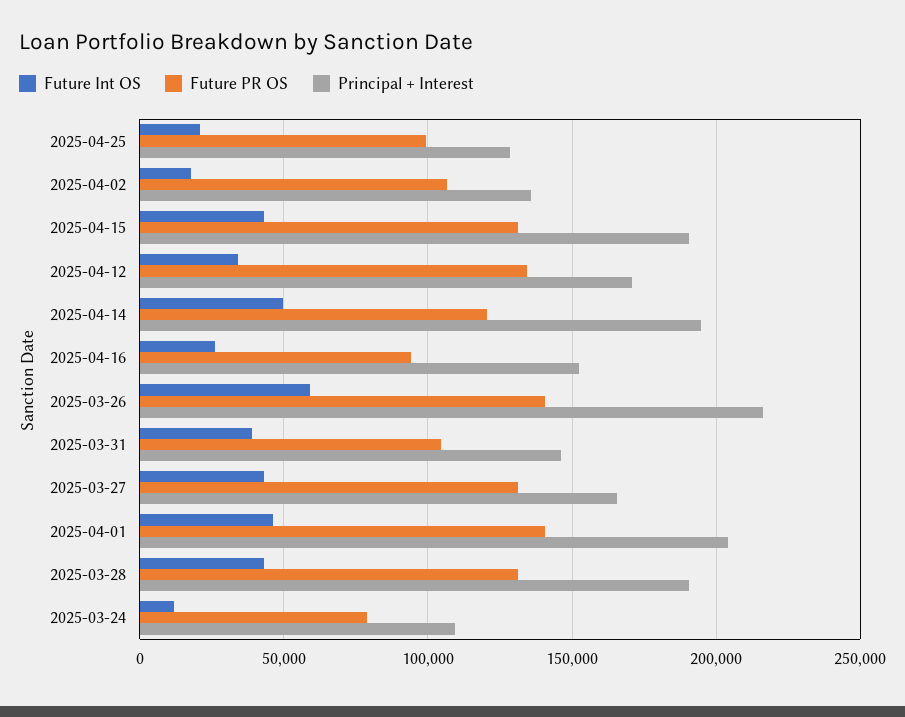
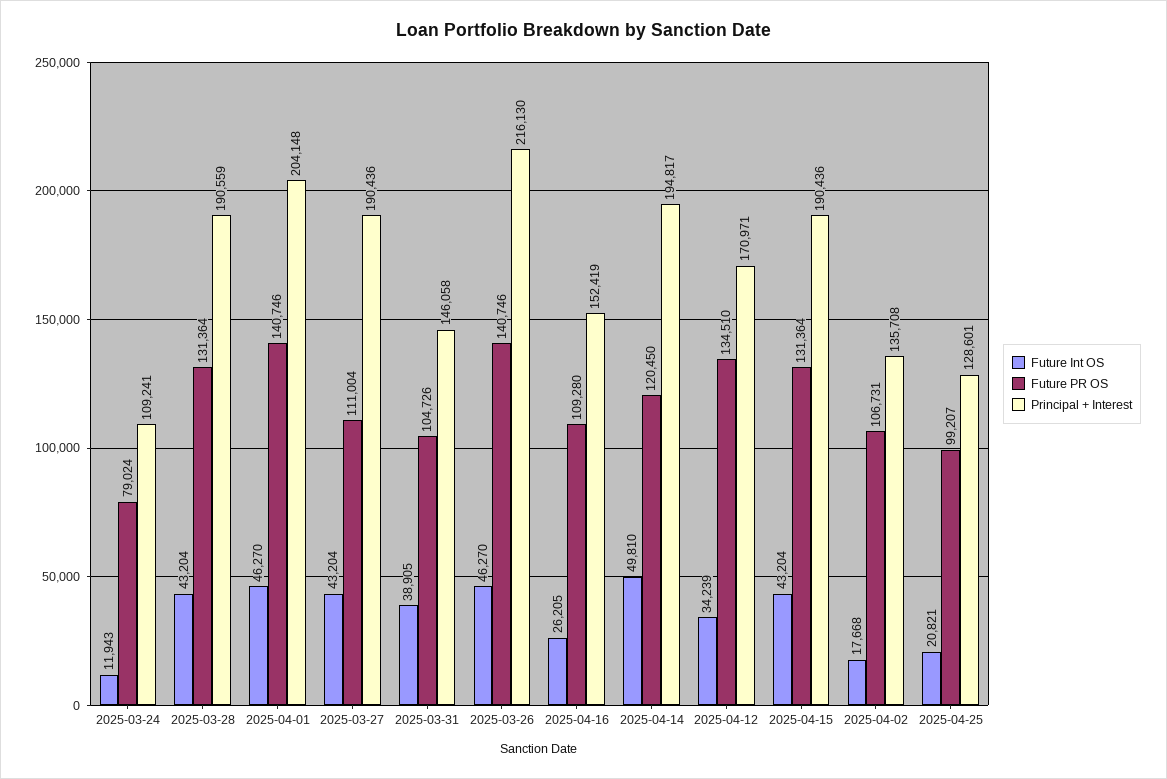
Future PR OS, 2025-04-16: 95000 -> 109280
Future Int OS, 2025-03-26: 60000 -> 46270
Future PR OS, 2025-03-27: 130000 -> 111004
Principal + Interest, 2025-03-27: 165000 -> 190436

